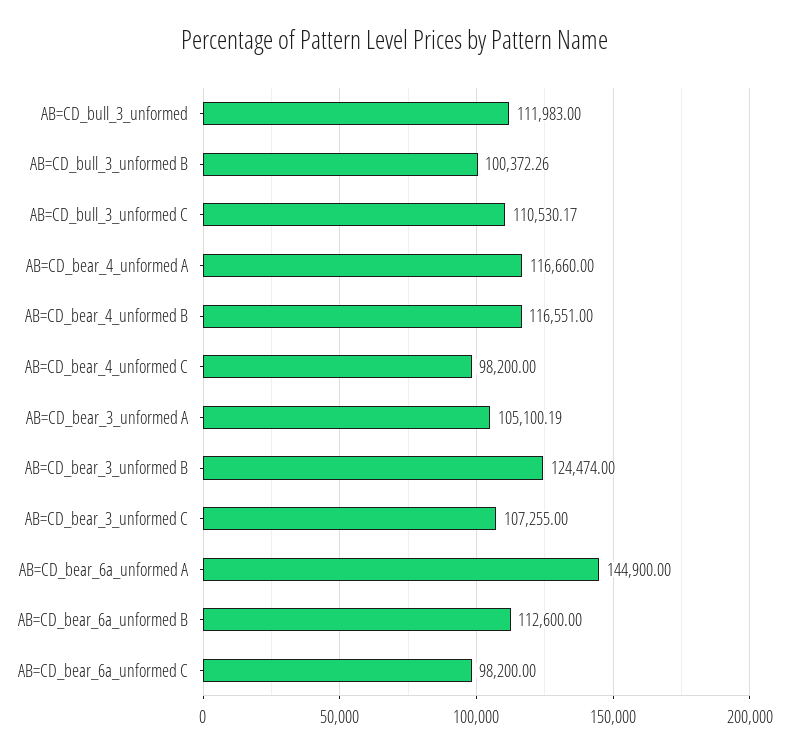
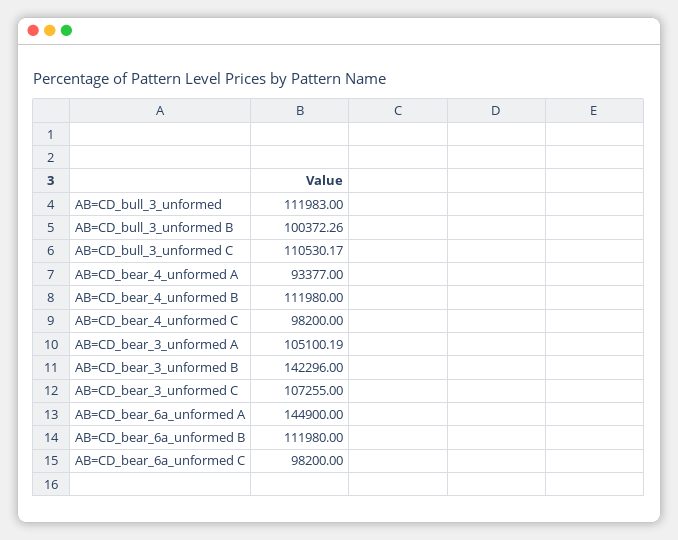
AB=CD_bear_4_unformed A: 116660 -> 93377
AB=CD_bear_4_unformed B: 116551 -> 111980
AB=CD_bear_3_unformed B: 124474 -> 142296
AB=CD_bear_6a_unformed B: 112600 -> 111980

